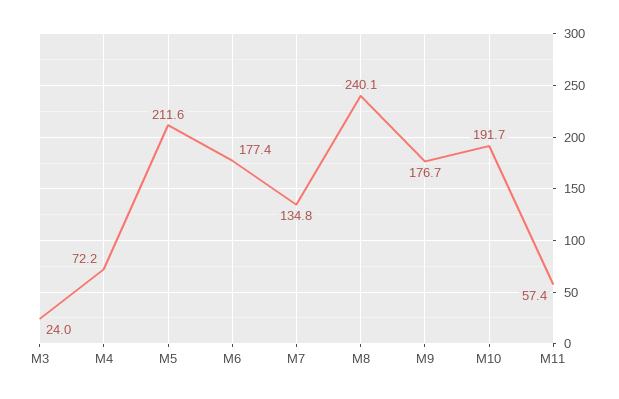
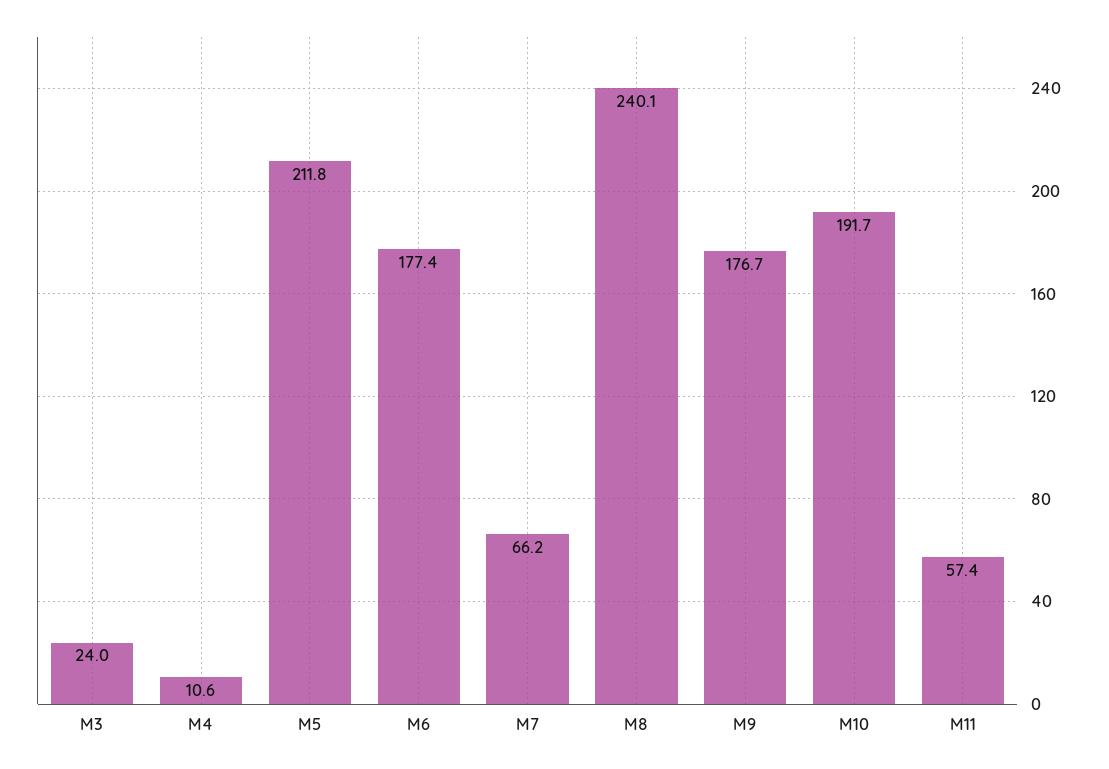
M4: 72.2 -> 10.6
M5: 211.6 -> 211.8
M7: 134.8 -> 66.2

